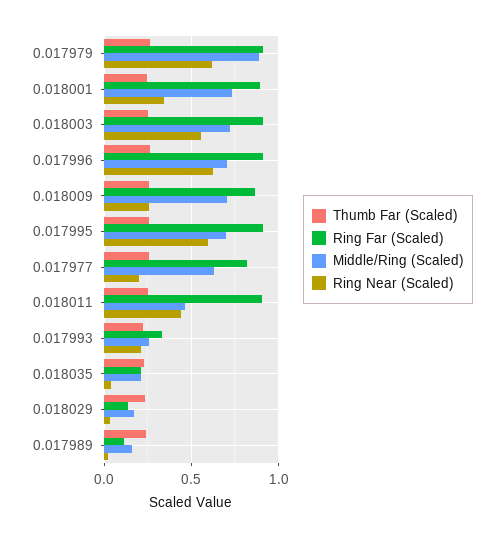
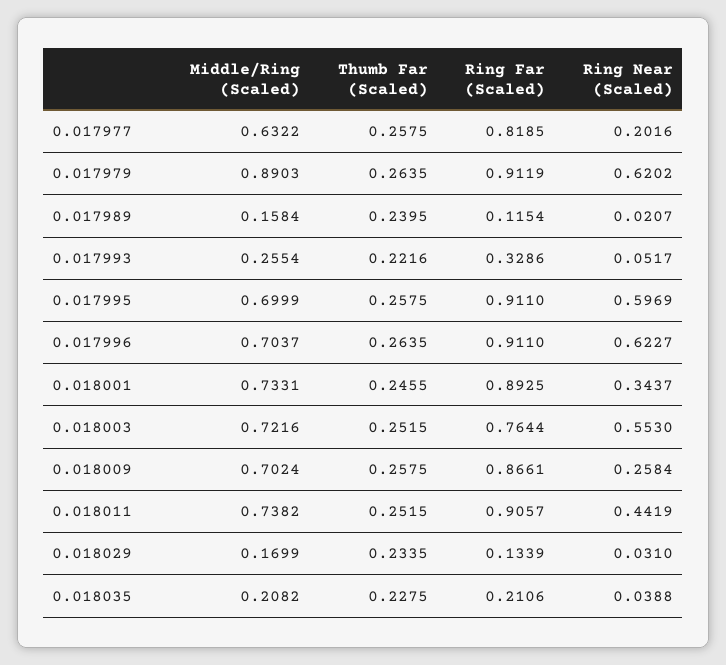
Ring Far (Scaled), 0.018003: 0.9 -> 0.7644
Middle/Ring (Scaled), 0.018011: 0.45 -> 0.7382
Ring Near (Scaled), 0.017993: 0.2 -> 0.0517

